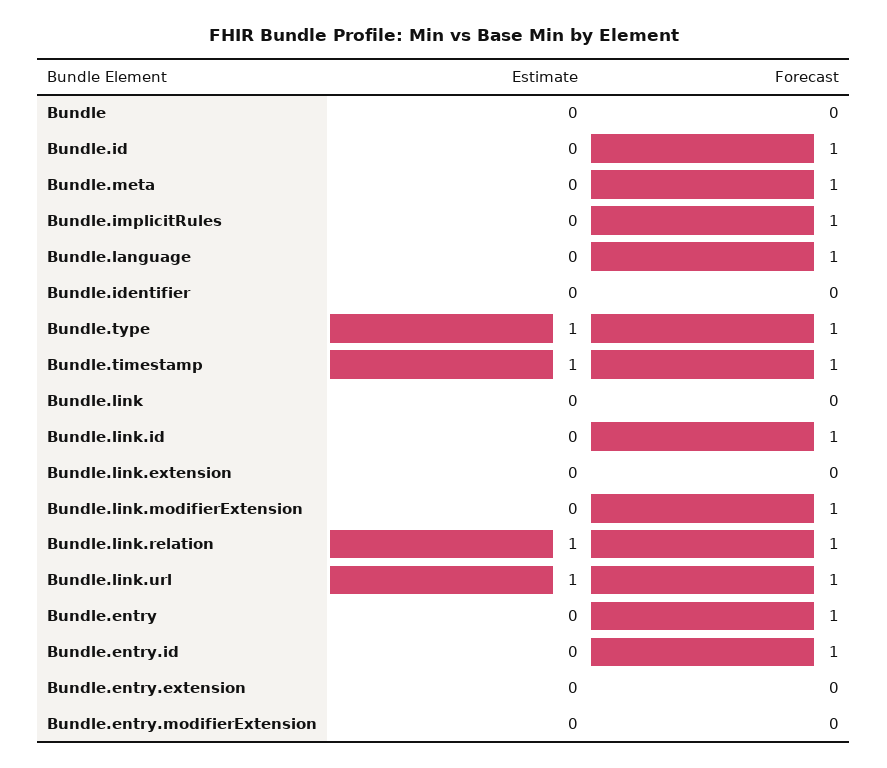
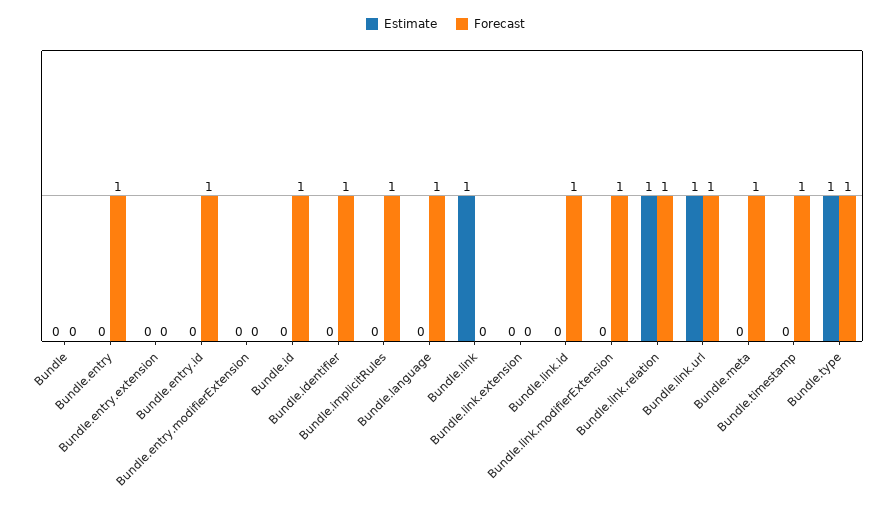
Forecast, Bundle.identifier: 0 -> 1
Estimate, Bundle.timestamp: 1 -> 0
Estimate, Bundle.link: 0 -> 1

